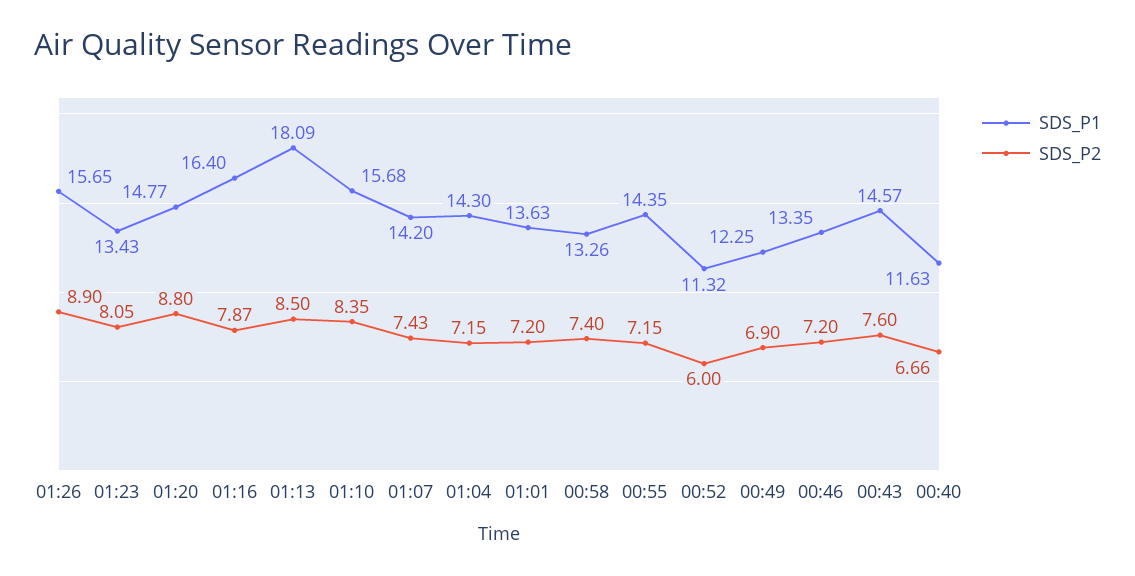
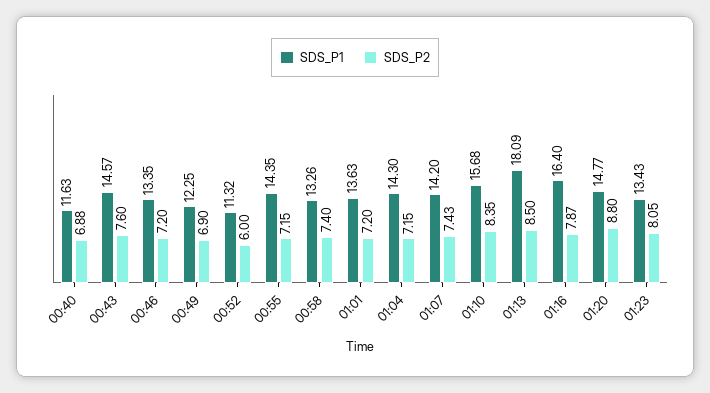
SDS_P1, 01:26: 15.65 -> none
SDS_P2, 01:26: 8.9 -> none
SDS_P2, 00:40: 6.66 -> 6.88

